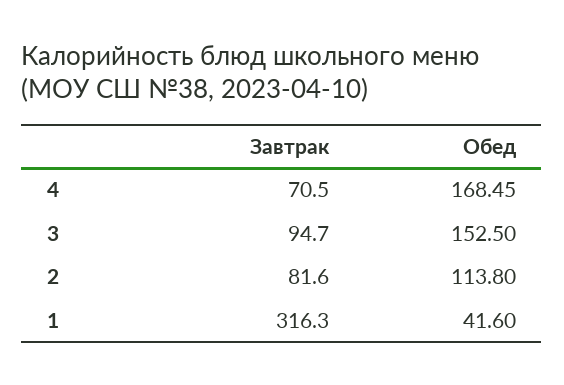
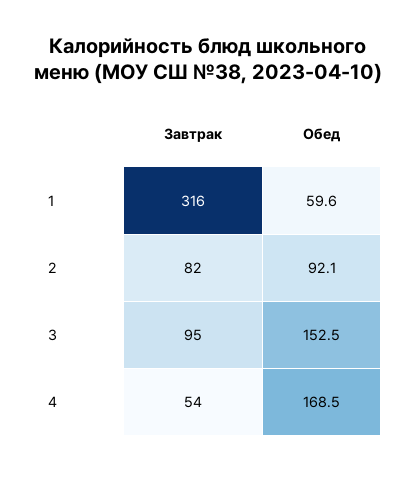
Завтрак, 4: 70.5 -> 54
Обед, 2: 113.8 -> 92.1
Обед, 1: 41.6 -> 59.6

